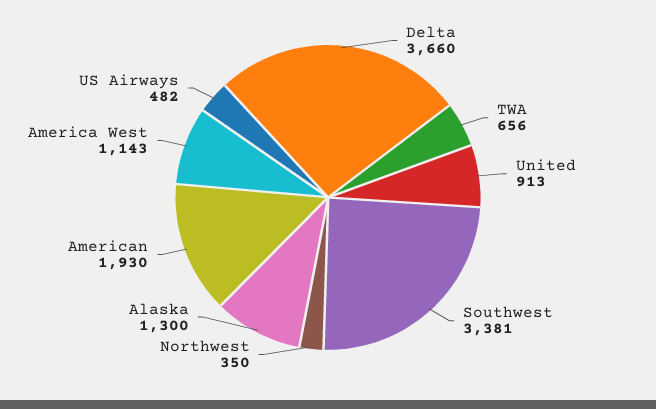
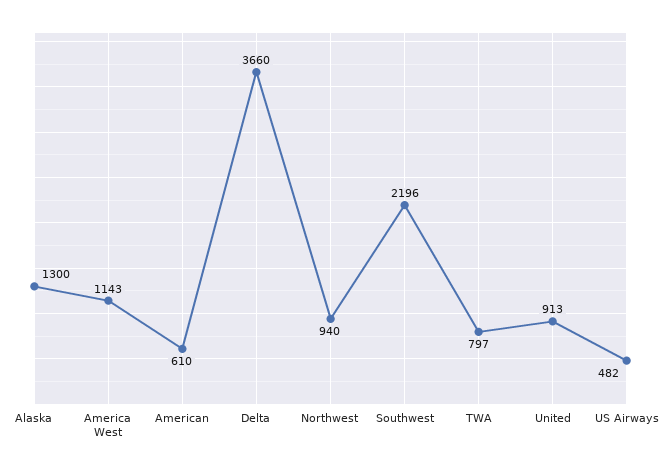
TWA: 656 -> 797
Southwest: 3381 -> 2196
Northwest: 350 -> 940
American: 1930 -> 610

